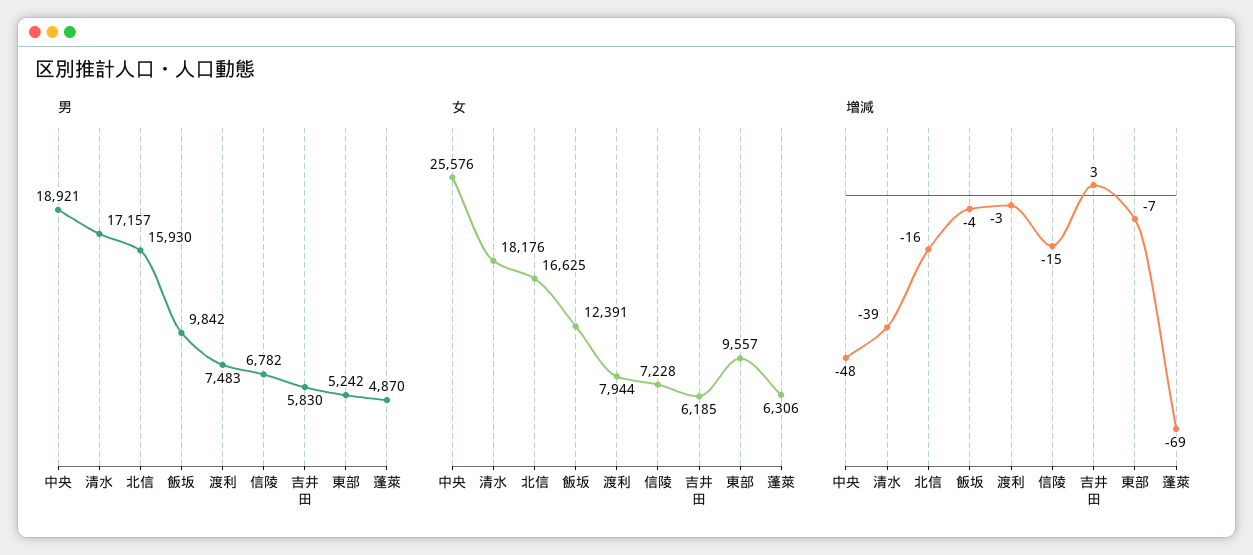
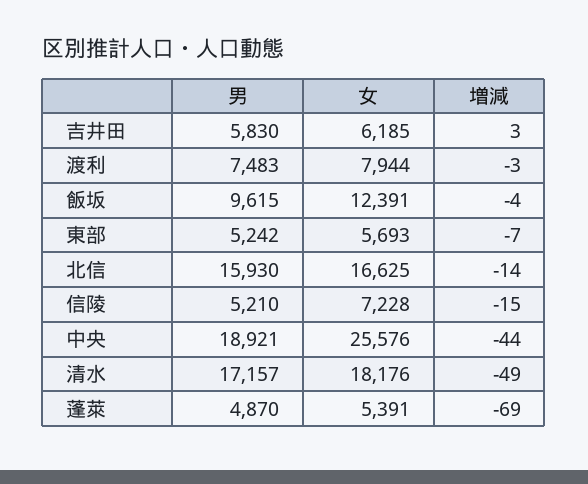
男, 飯坂: 9842 -> 9615
男, 信陵: 6782 -> 5210
女, 東部: 9557 -> 5693
女, 蓬萊: 6306 -> 5391
増減, 中央: -48 -> -44
増減, 清水: -39 -> -49
増減, 北信: -16 -> -14

